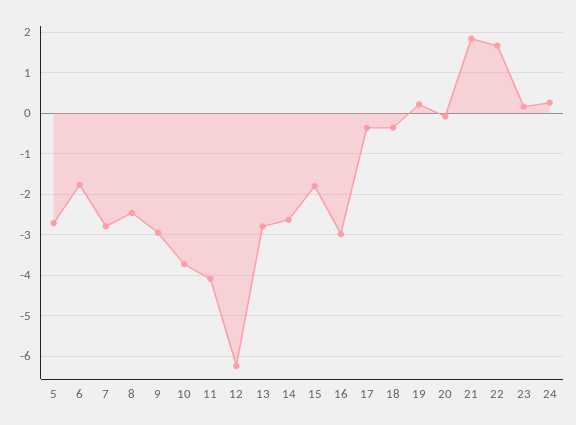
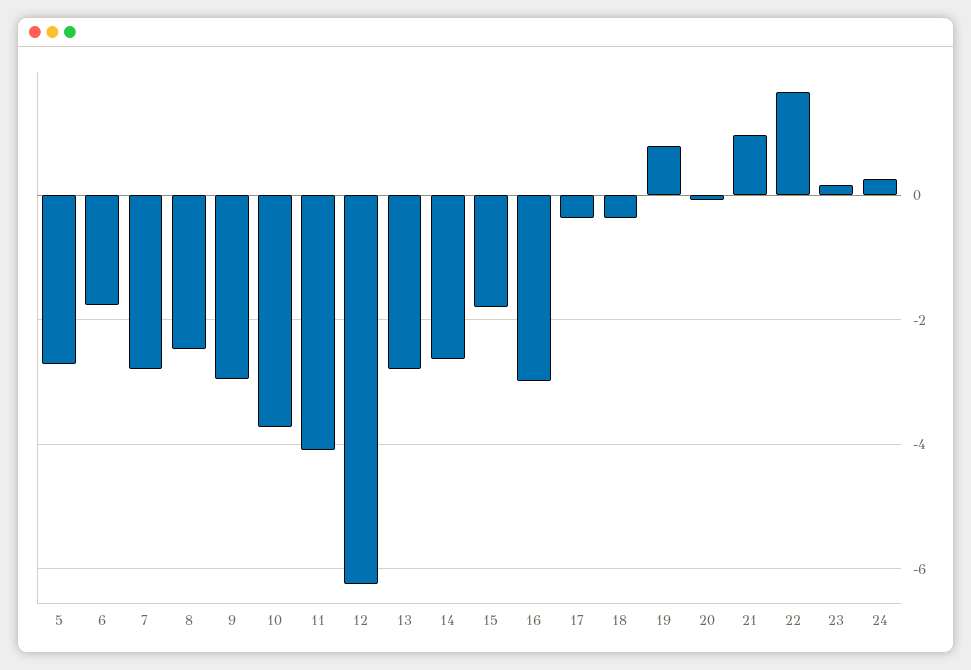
19: 0.2 -> 0.8
21: 1.8 -> 1

